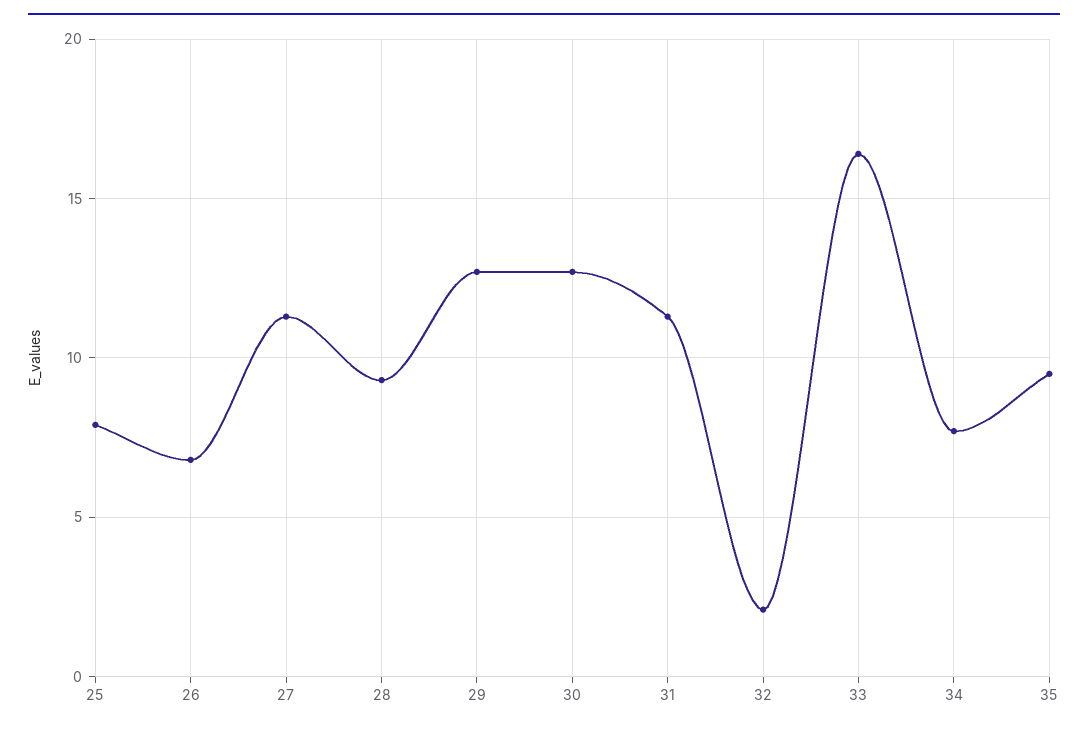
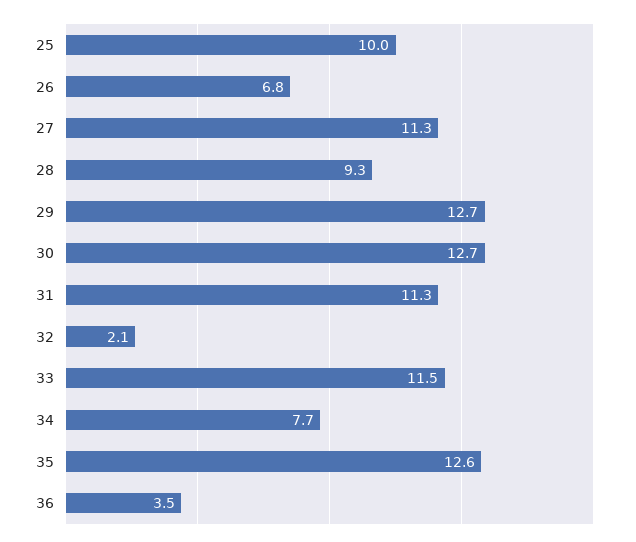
25: 8 -> 10
33: 16.5 -> 11.5
35: 9.5 -> 12.6
36: none -> 3.5

